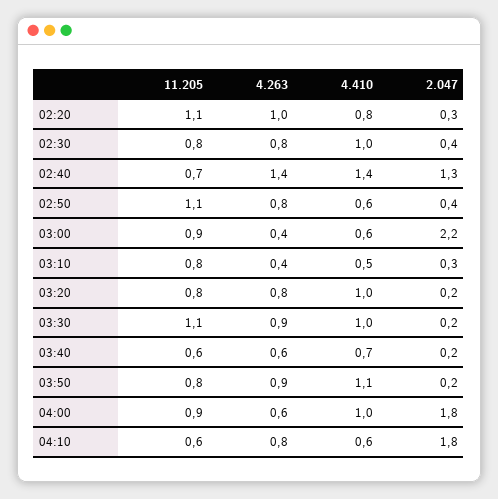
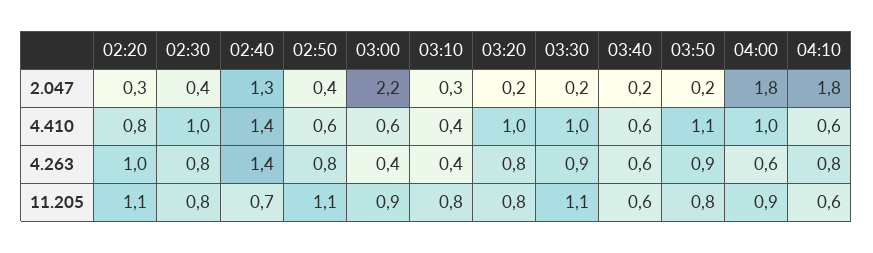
4.410, 03:10: 0.5 -> 0.4
4.410, 03:40: 0.7 -> 0.6

